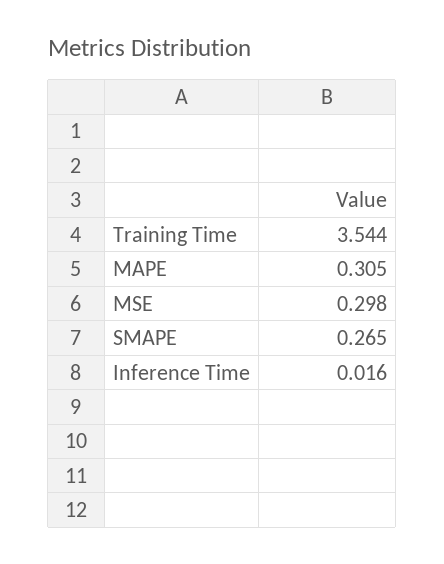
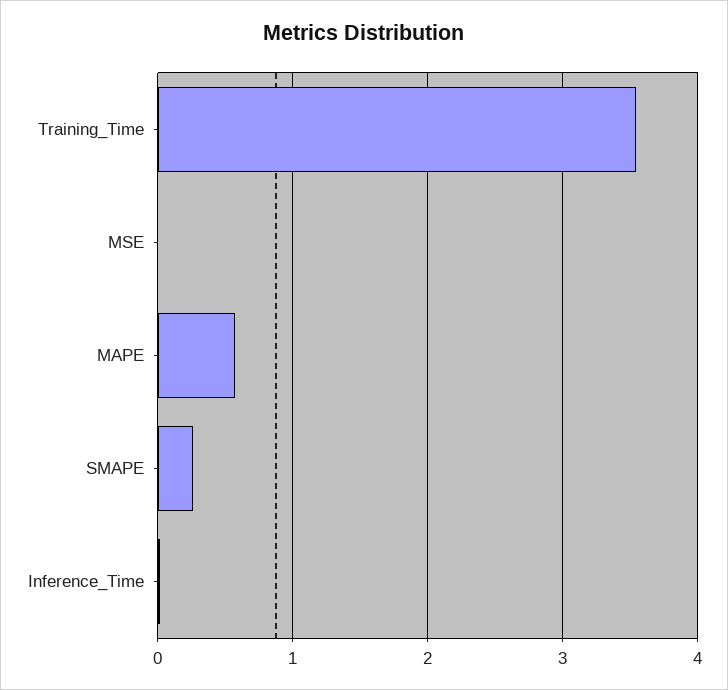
MAPE: 0.305 -> 0.6
MSE: 0.298 -> 0

